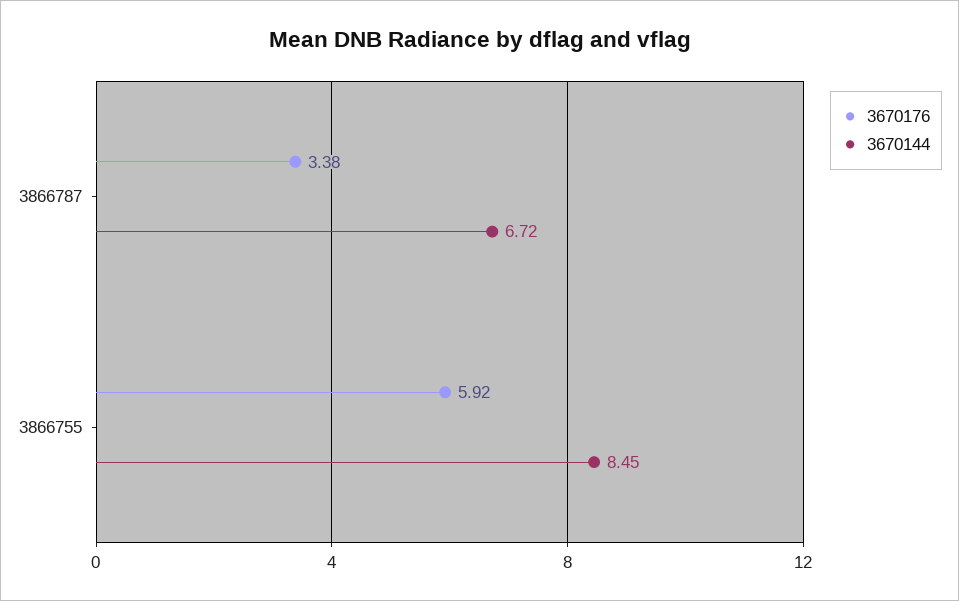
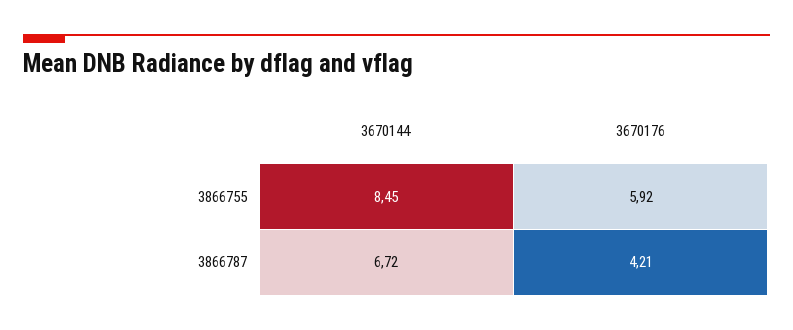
3670176, 3866787: 3.38 -> 4.21

